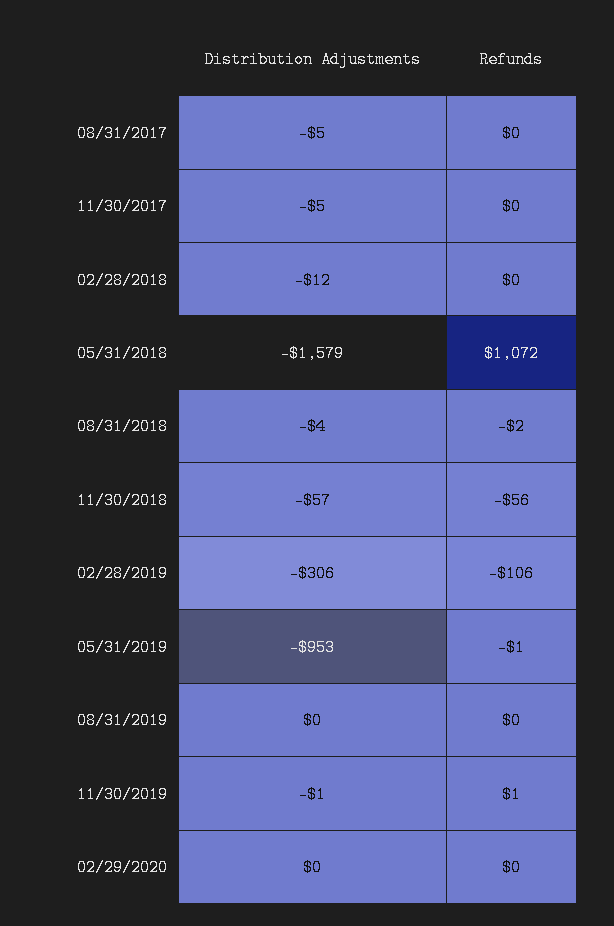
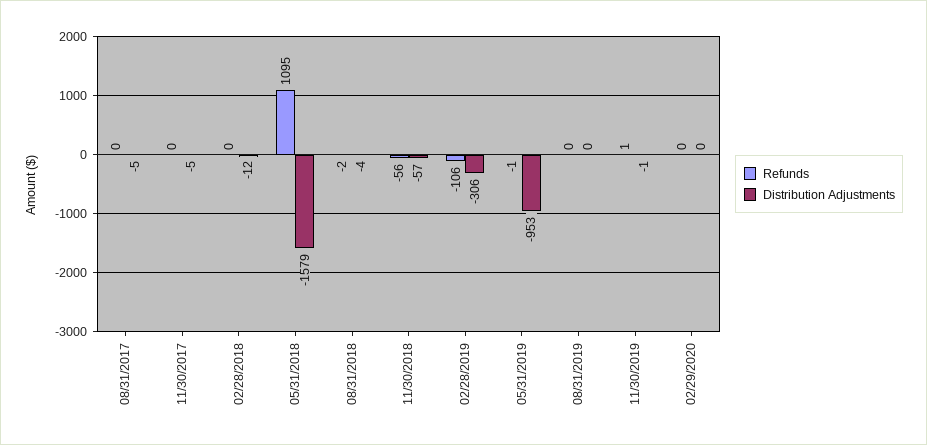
Refunds, 05/31/2018: 1072 -> 1095

